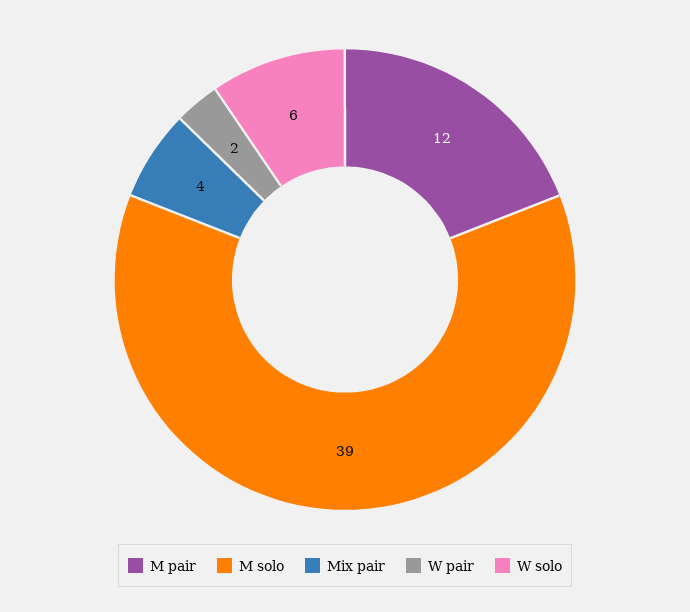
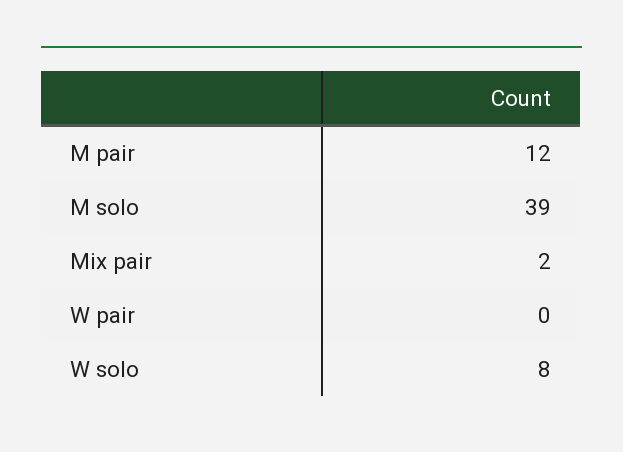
Mix pair: 4 -> 2
W pair: 2 -> 0
W solo: 6 -> 8

